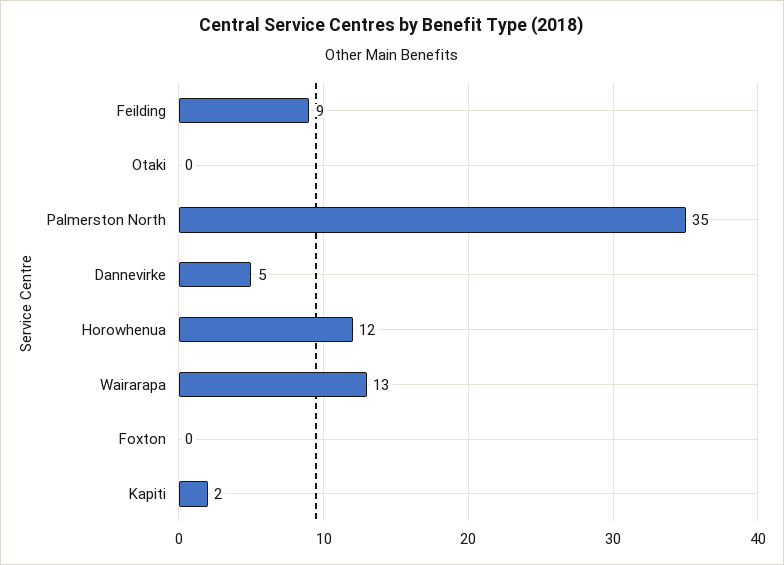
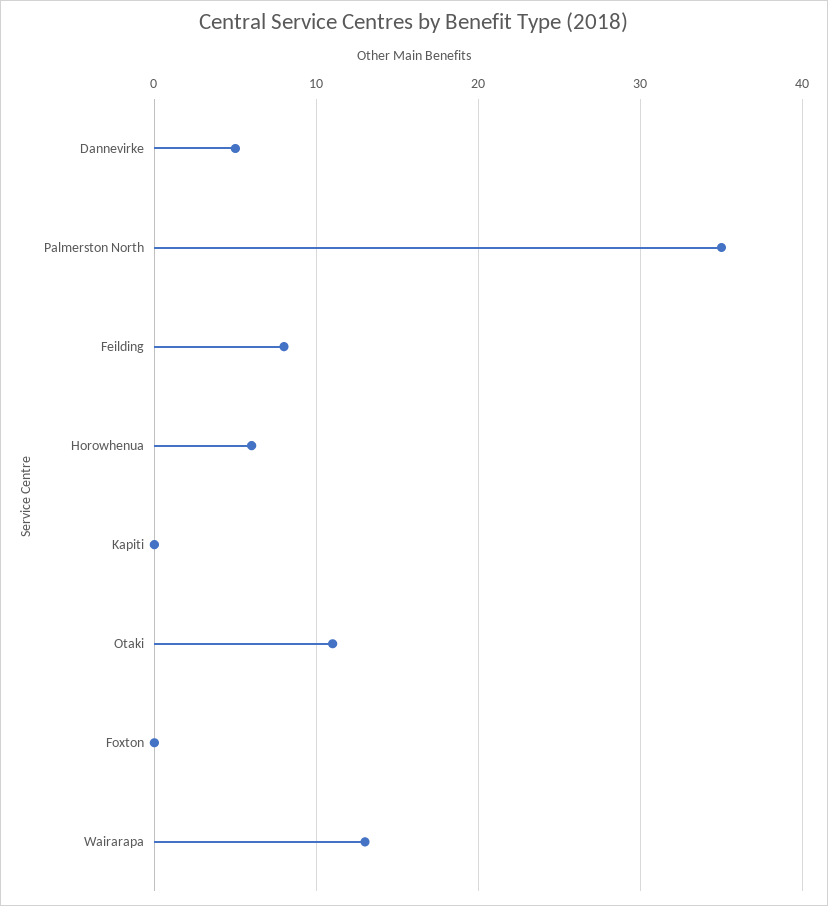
Feilding: 9 -> 8
Otaki: 0 -> 11
Horowhenua: 12 -> 6
Kapiti: 2 -> 0

